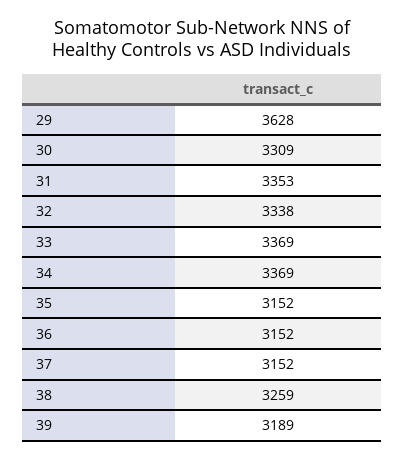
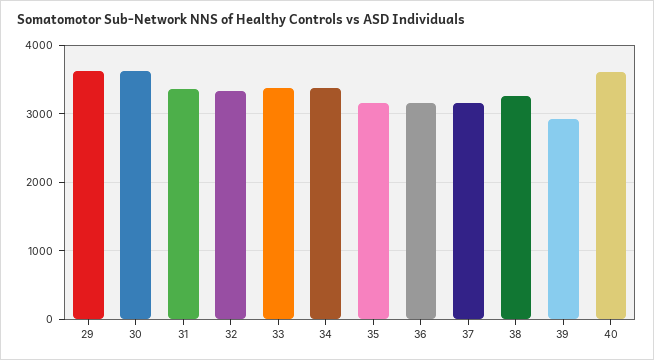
30: 3309 -> 3600
39: 3189 -> 2900
40: none -> 3600

